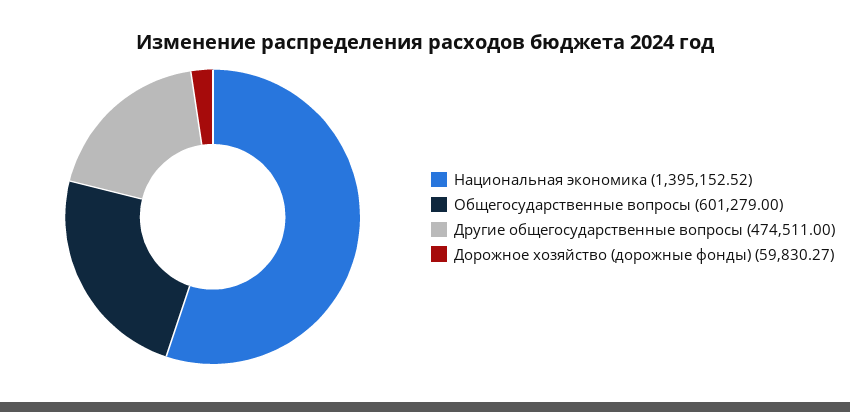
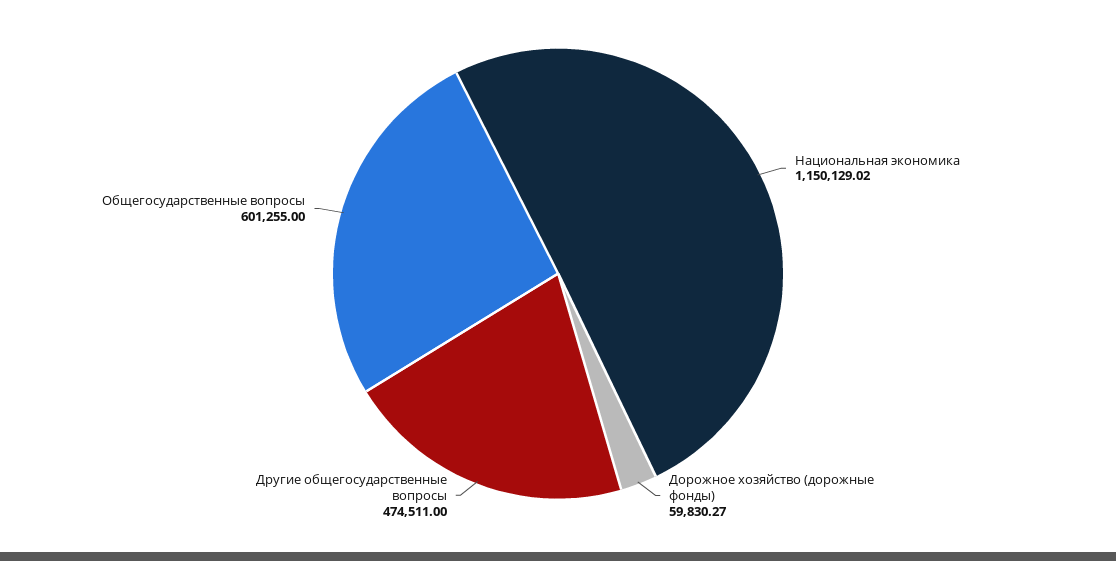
Национальная экономика: 1395152.52 -> 1150129.02
Общегосударственные вопросы: 601279 -> 601255

